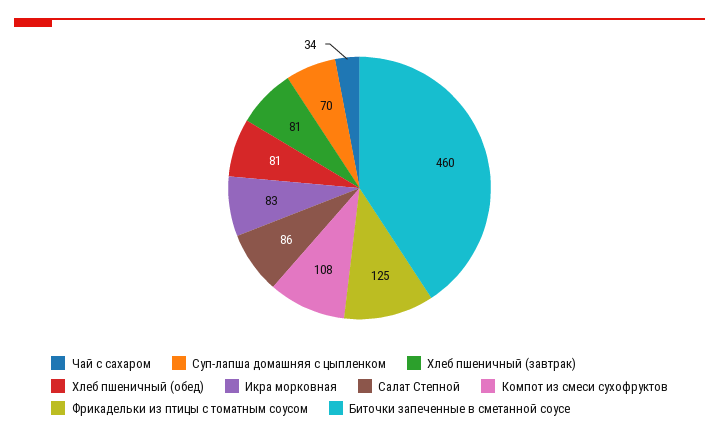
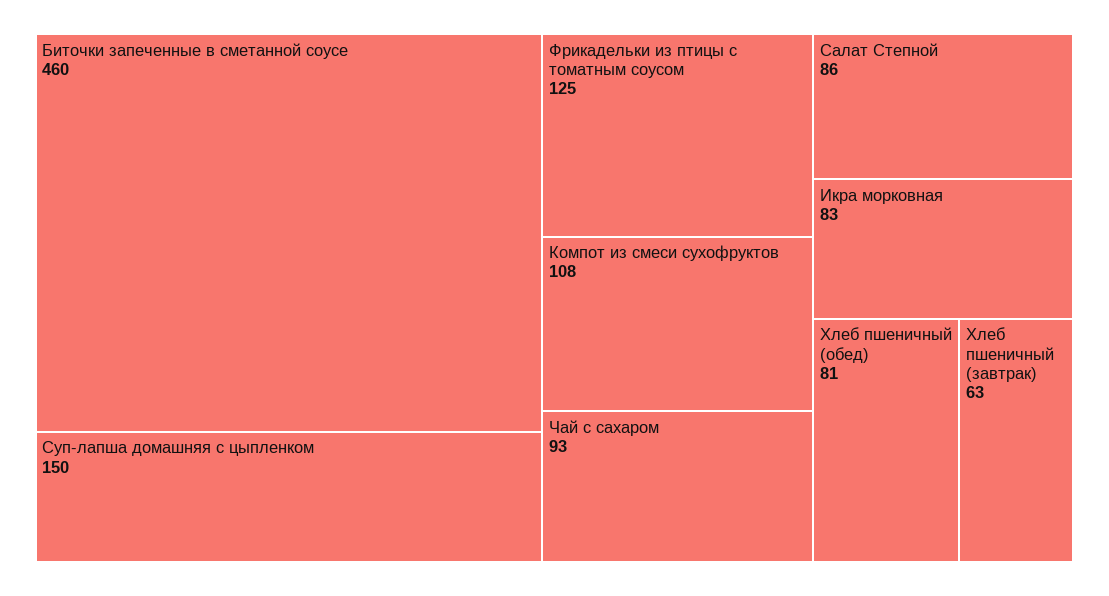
Чай с сахаром: 34 -> 93
Суп-лапша домашняя с цыпленком: 70 -> 150
Хлеб пшеничный (завтрак): 81 -> 63

